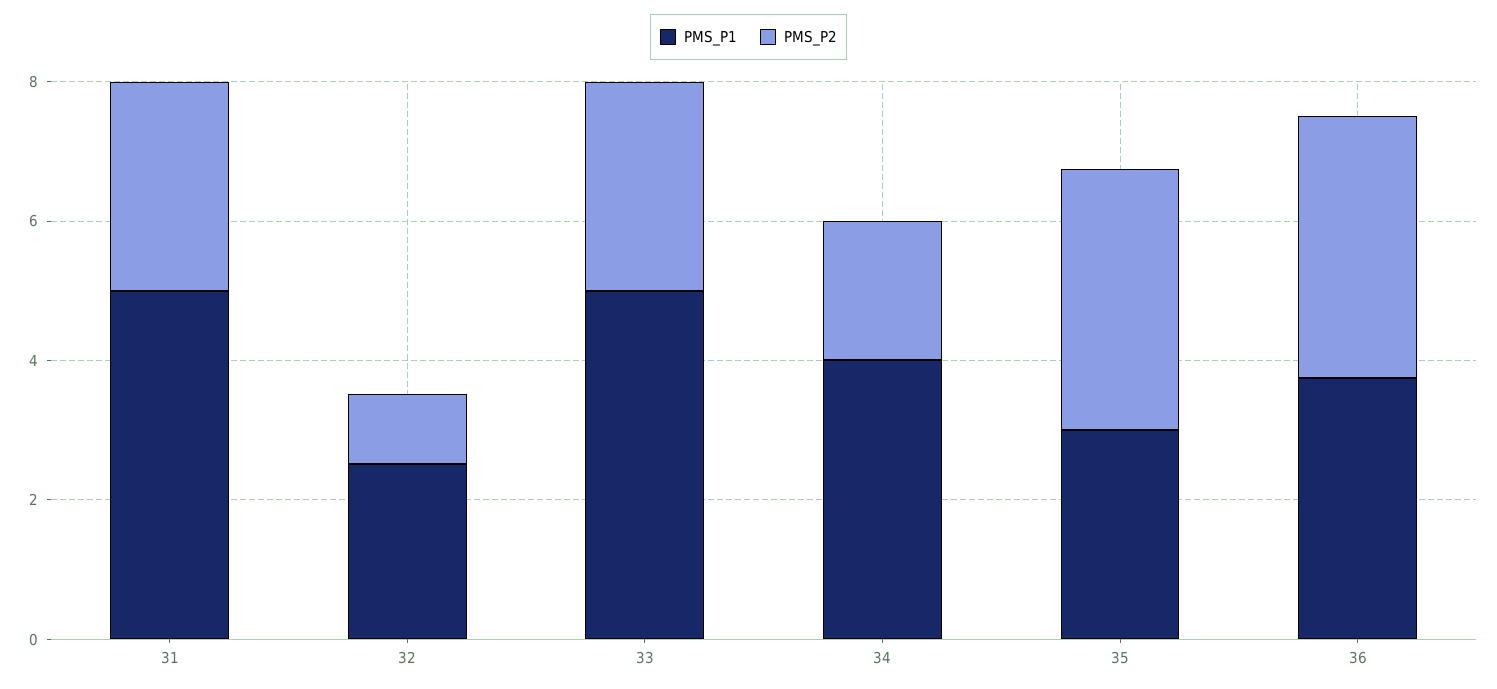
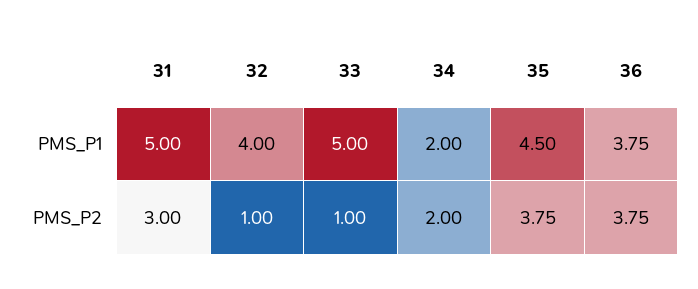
PMS_P1, 32: 2.5 -> 4
PMS_P2, 33: 3 -> 1
PMS_P1, 34: 4 -> 2
PMS_P1, 35: 3 -> 4.5

